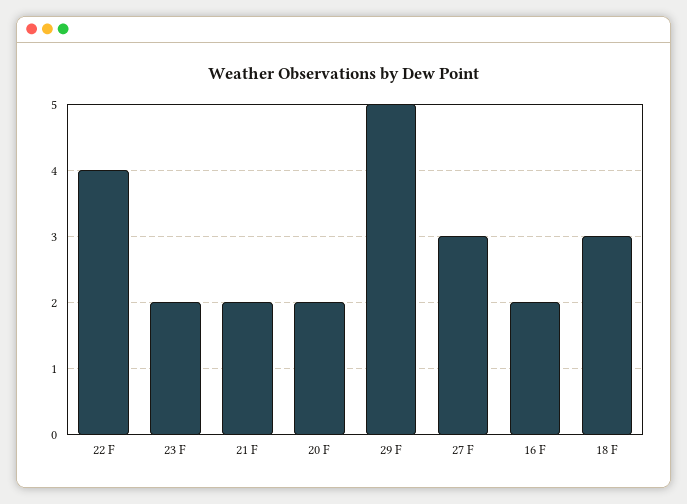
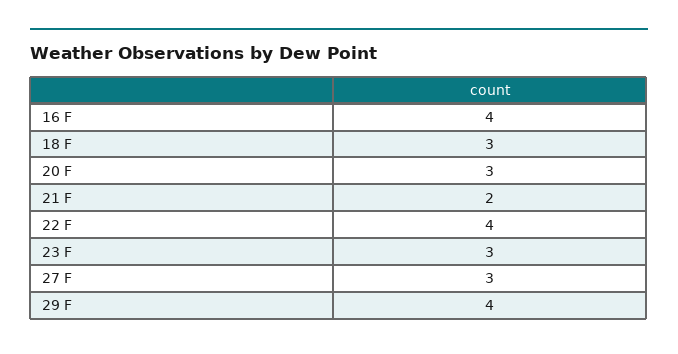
23 F: 2 -> 3
20 F: 2 -> 3
29 F: 5 -> 4
16 F: 2 -> 4

